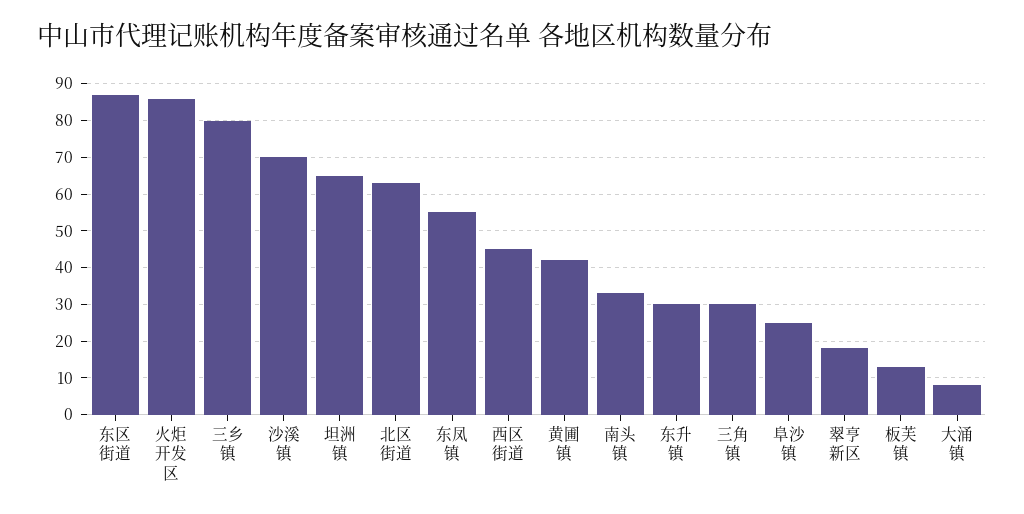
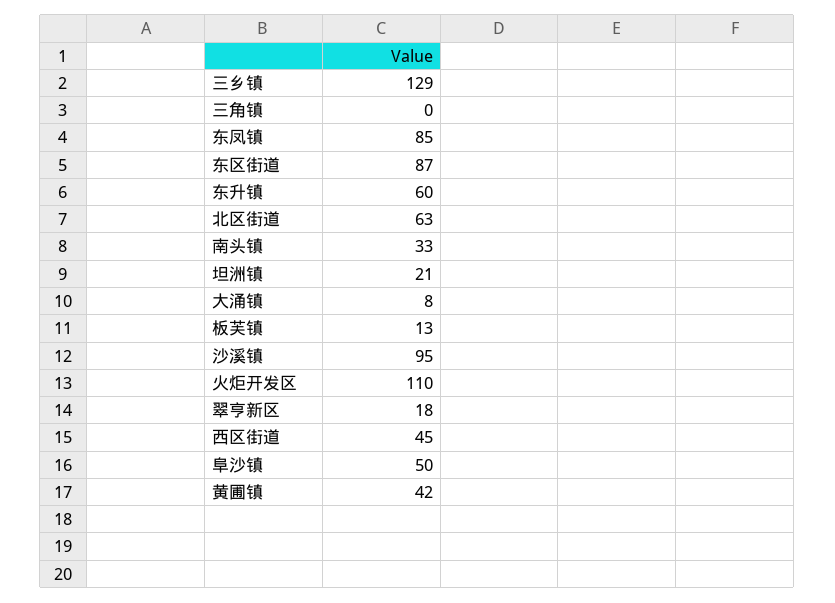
火炬开发区: 85 -> 110
三乡镇: 80 -> 129
沙溪镇: 70 -> 95
坦洲镇: 65 -> 21
东凤镇: 55 -> 85
东升镇: 30 -> 60
三角镇: 30 -> 0
阜沙镇: 25 -> 50

